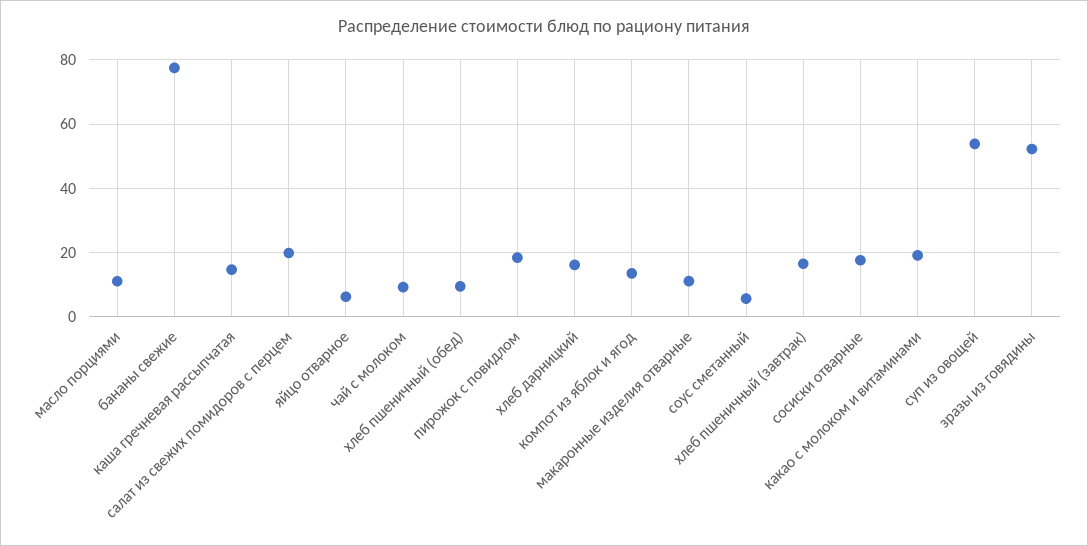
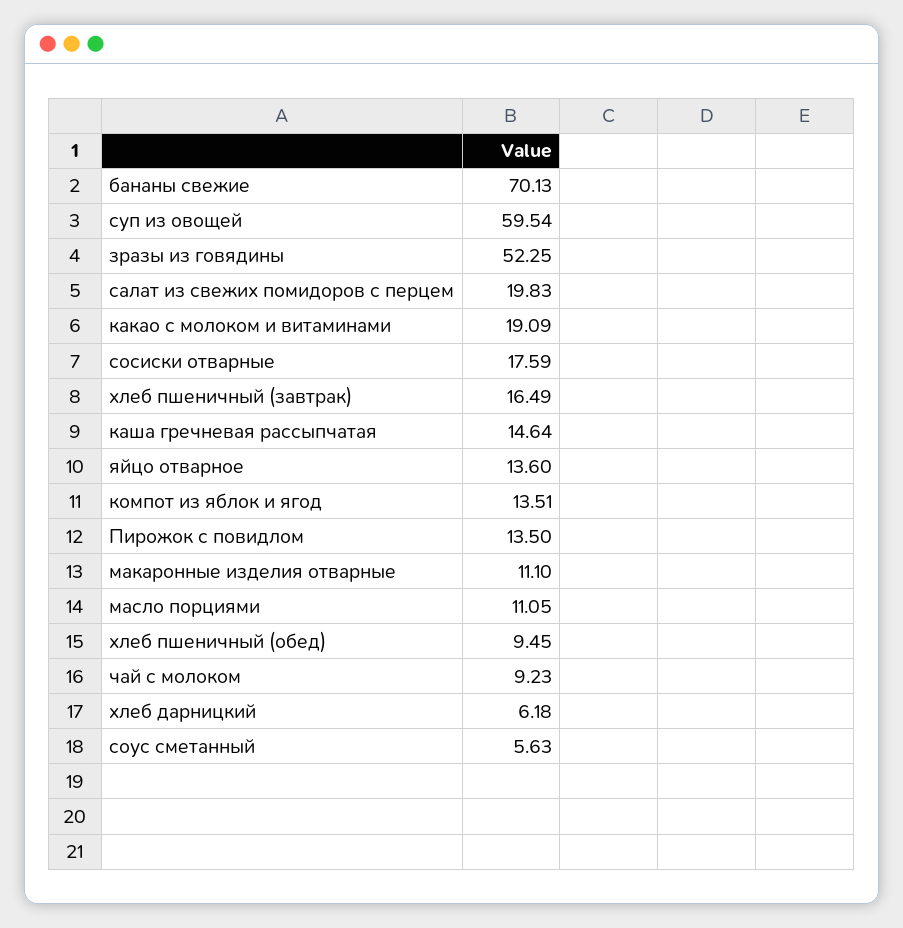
бананы свежие: 78 -> 70.13
яйцо отварное: 6 -> 13.6
пирожок с повидлом: 18 -> 13.5
хлеб дарницкий: 16 -> 6.18
суп из овощей: 54 -> 59.54

